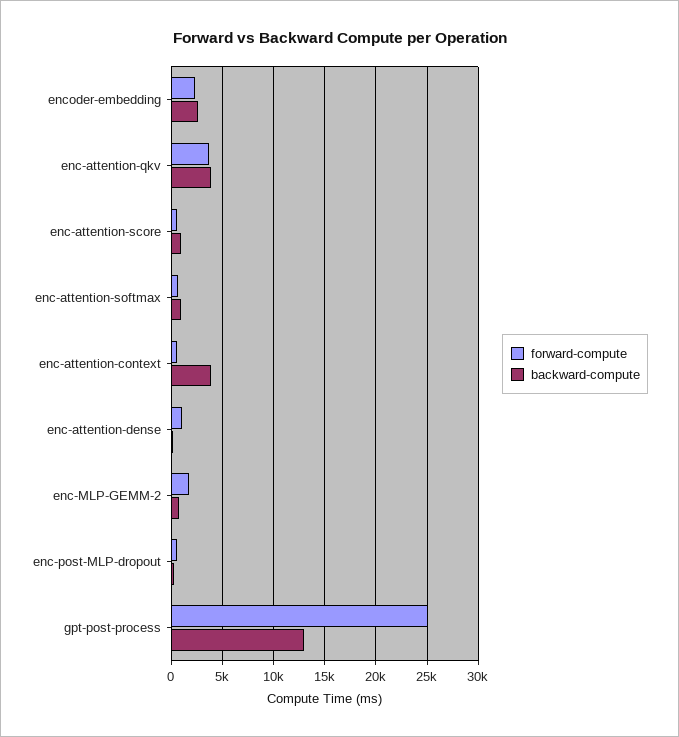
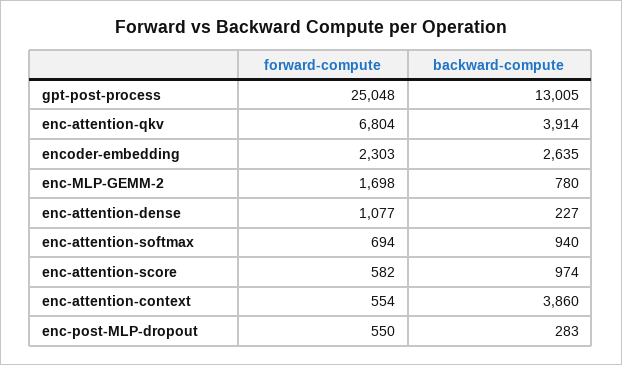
forward-compute, enc-attention-qkv: 4000 -> 6804

